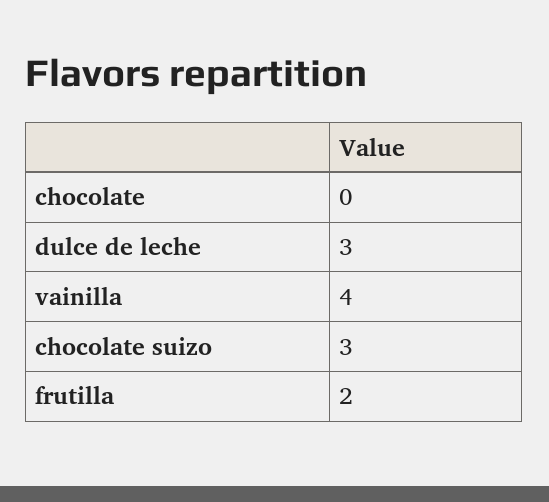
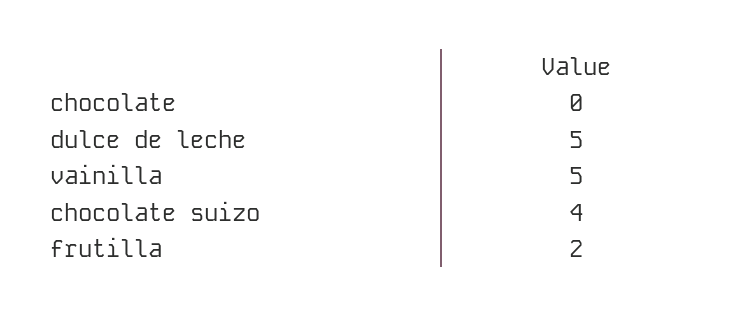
dulce de leche: 3 -> 5
vainilla: 4 -> 5
chocolate suizo: 3 -> 4

